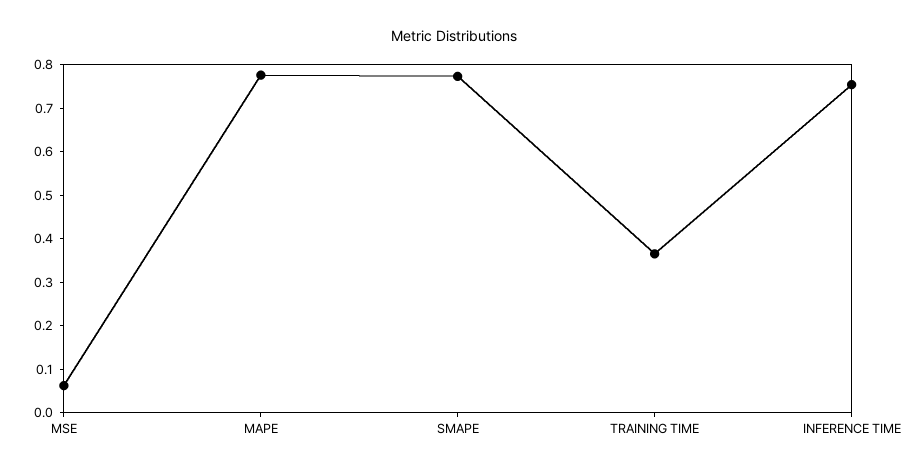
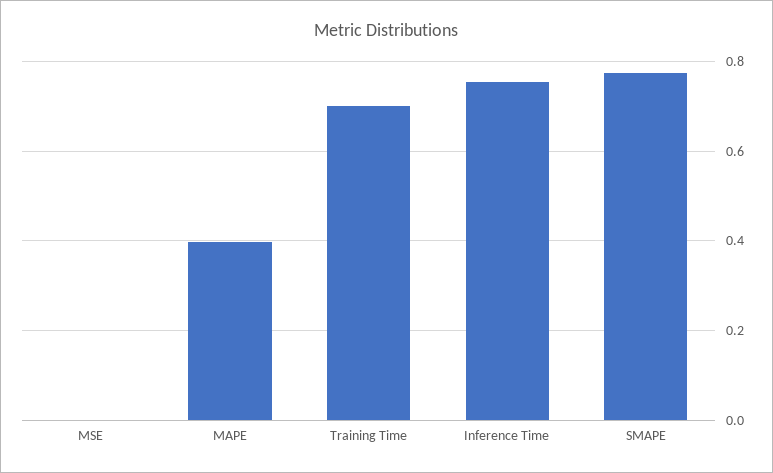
MSE: 0.06 -> 0
MAPE: 0.78 -> 0.4
TRAINING TIME: 0.36 -> 0.7

